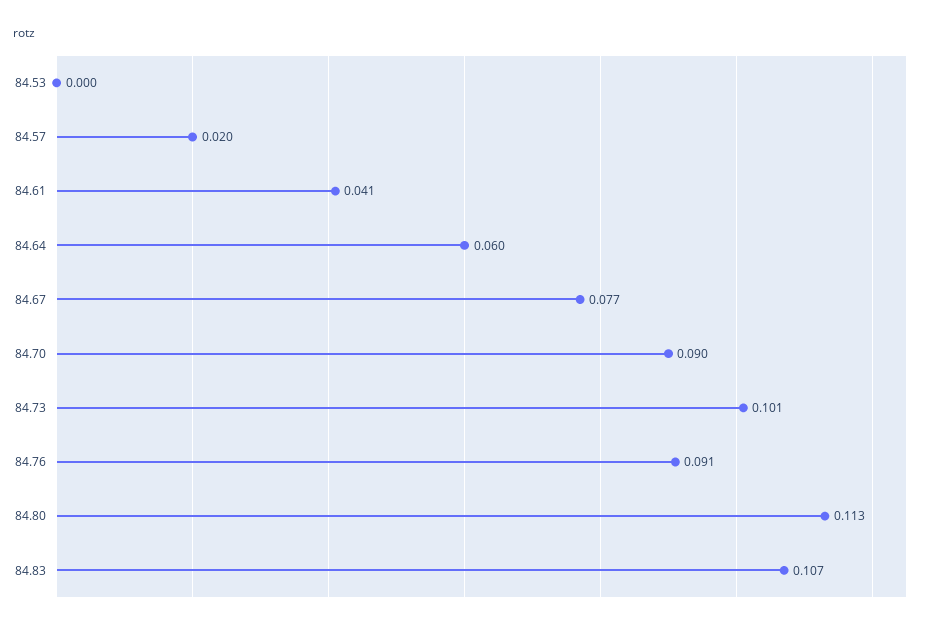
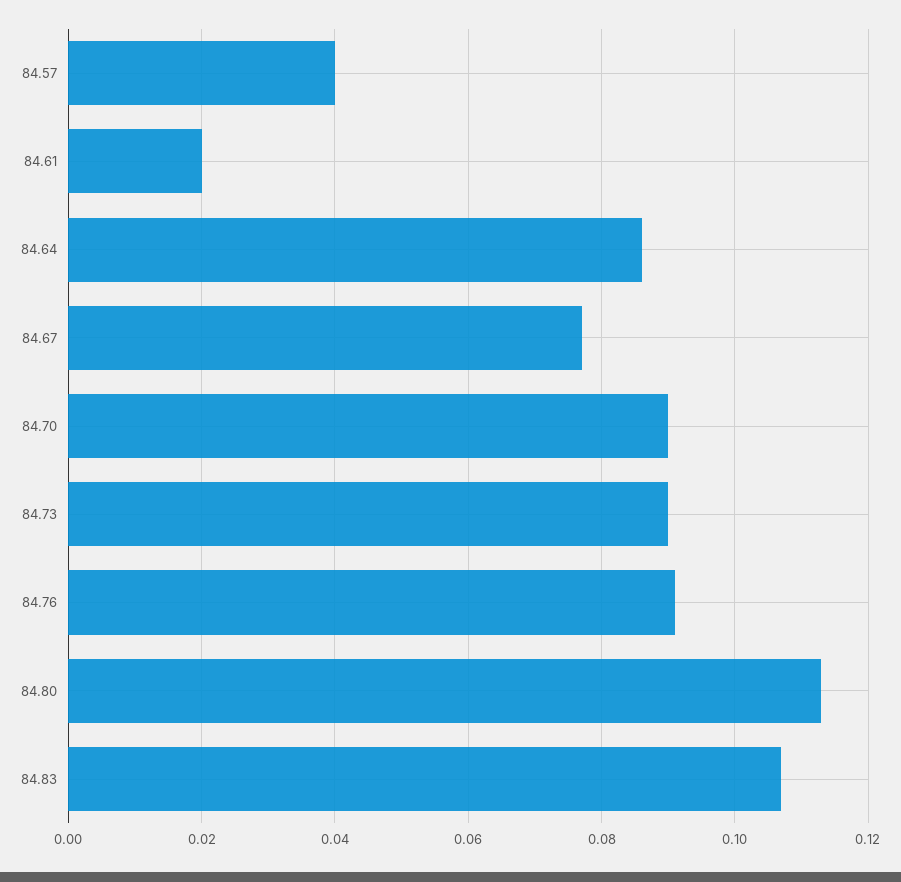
84.53: 0 -> none
84.57: 0.02 -> 0.04
84.61: 0.041 -> 0.02
84.64: 0.06 -> 0.085
84.73: 0.101 -> 0.09

